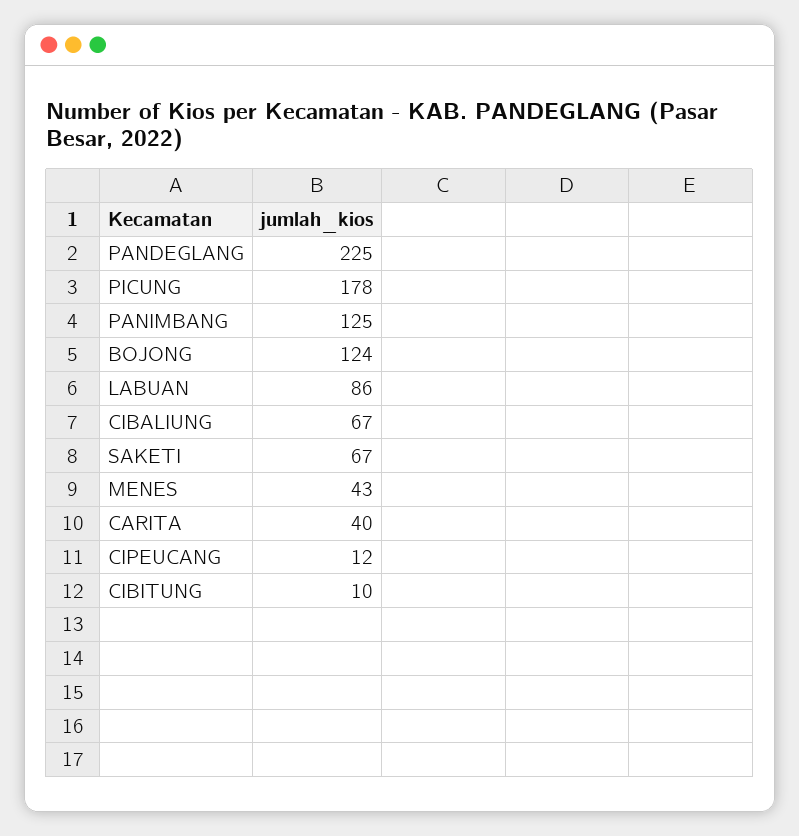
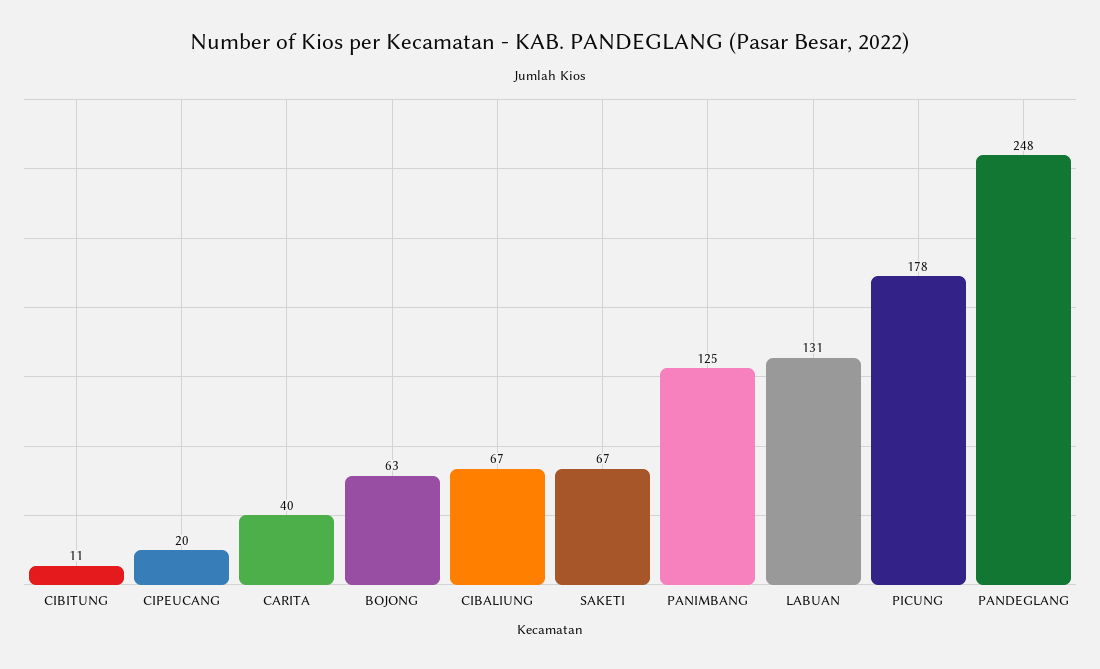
PANDEGLANG: 225 -> 248
BOJONG: 124 -> 63
LABUAN: 86 -> 131
MENES: 43 -> none
CIPEUCANG: 12 -> 20
CIBITUNG: 10 -> 11

